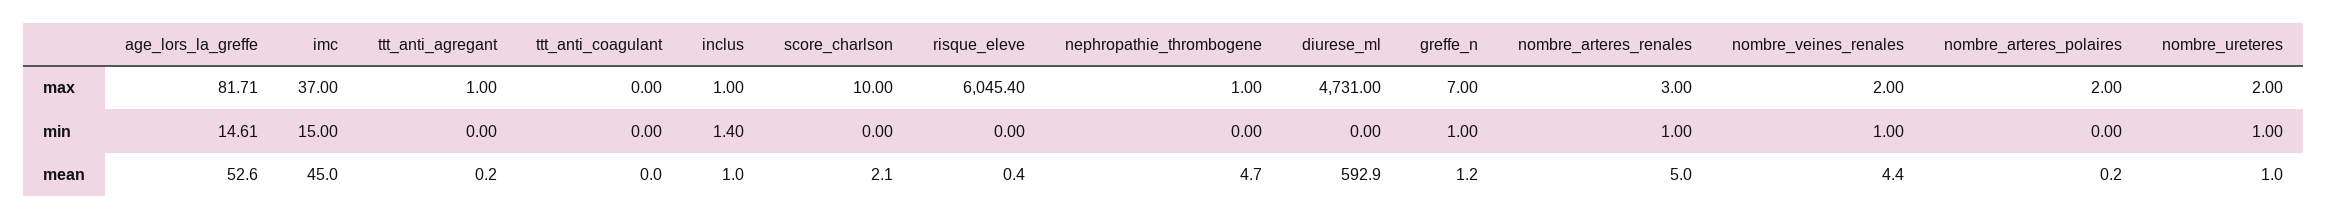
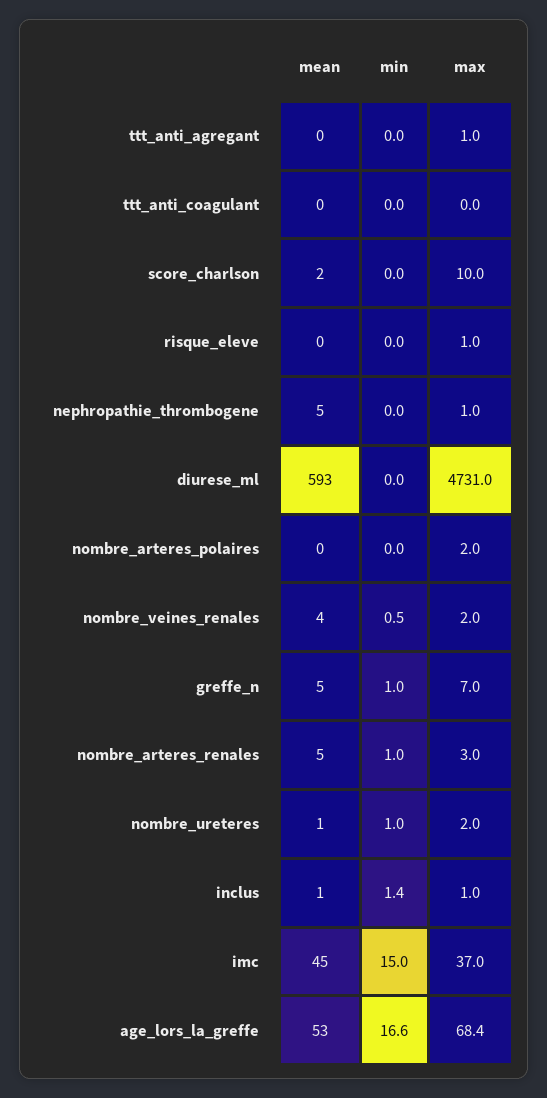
age_lors_la_greffe, max: 81.71 -> 68.4
risque_eleve, max: 6045.4 -> 1
age_lors_la_greffe, min: 14.61 -> 16.6
nombre_veines_renales, min: 1 -> 0.5
greffe_n, mean: 1.2 -> 5

